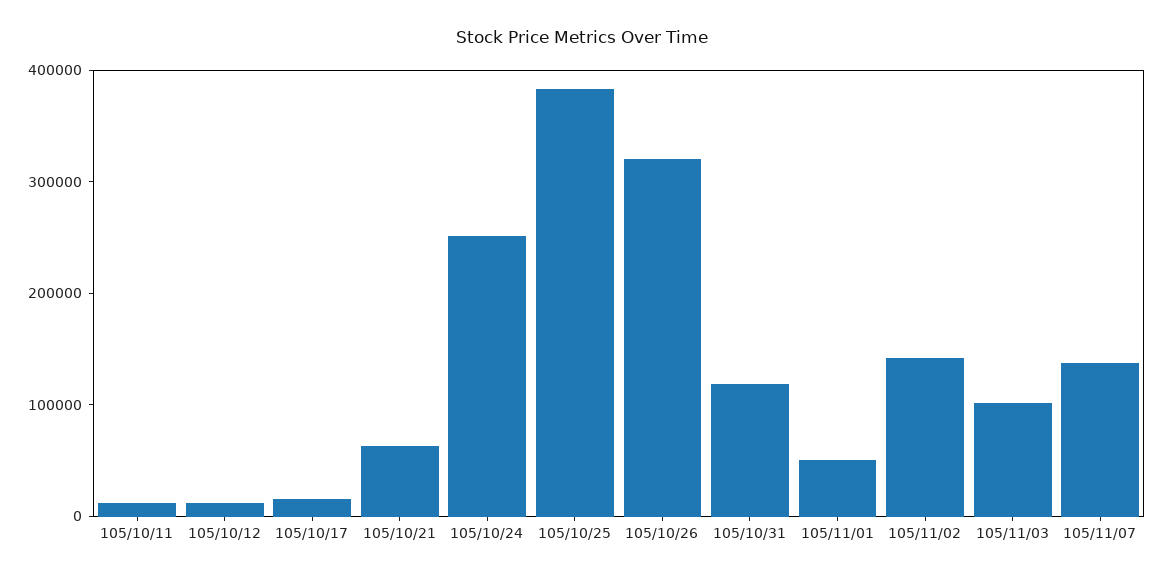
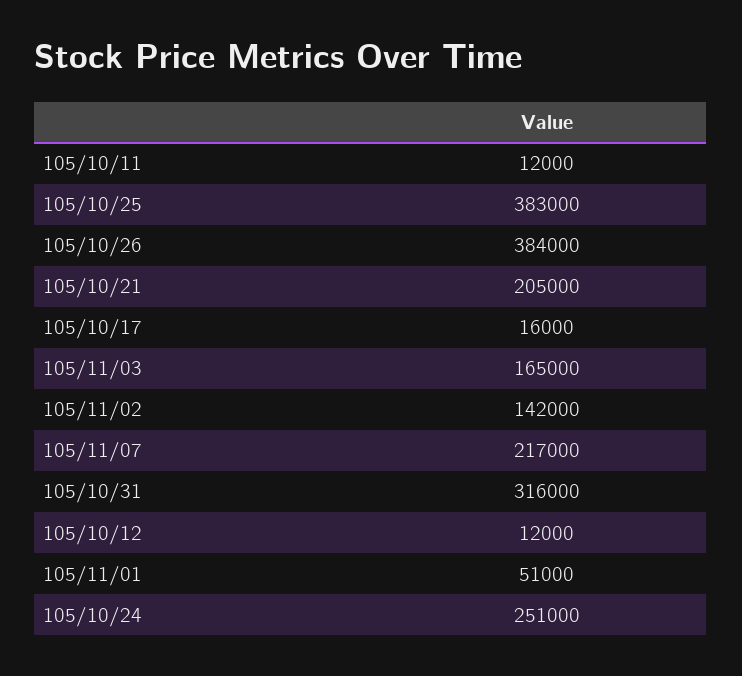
105/10/21: 60000 -> 205000
105/10/26: 320000 -> 384000
105/10/31: 120000 -> 316000
105/11/03: 100000 -> 165000
105/11/07: 140000 -> 217000

